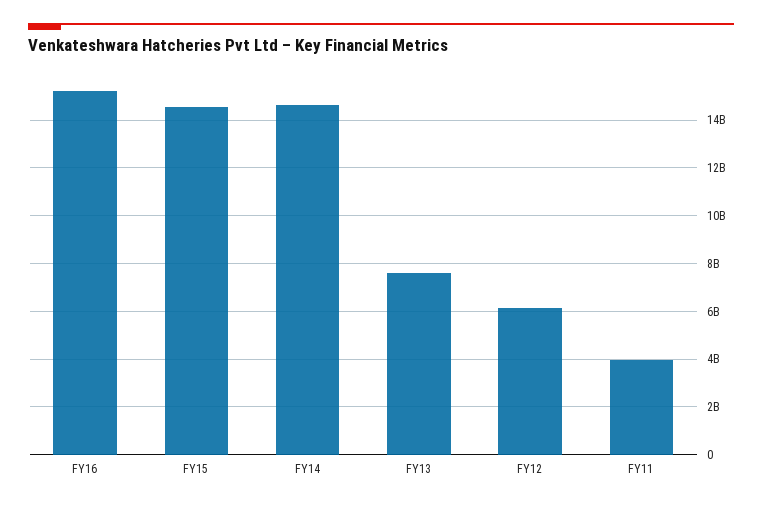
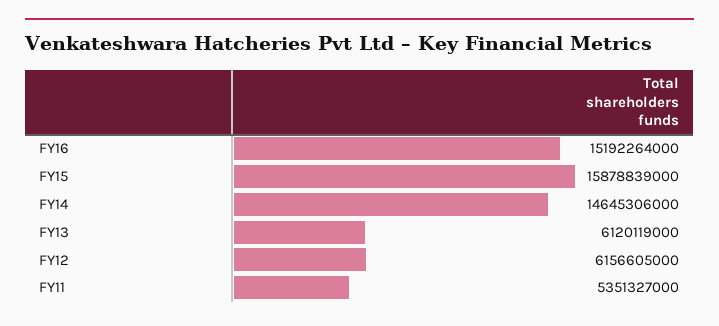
FY15: 14500000000 -> 15878839000
FY13: 7500000000 -> 6120119000
FY11: 4000000000 -> 5351327000

